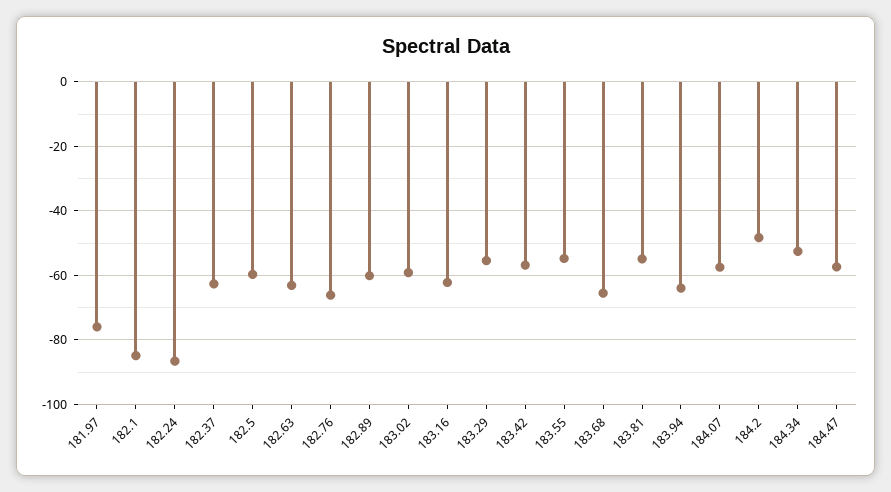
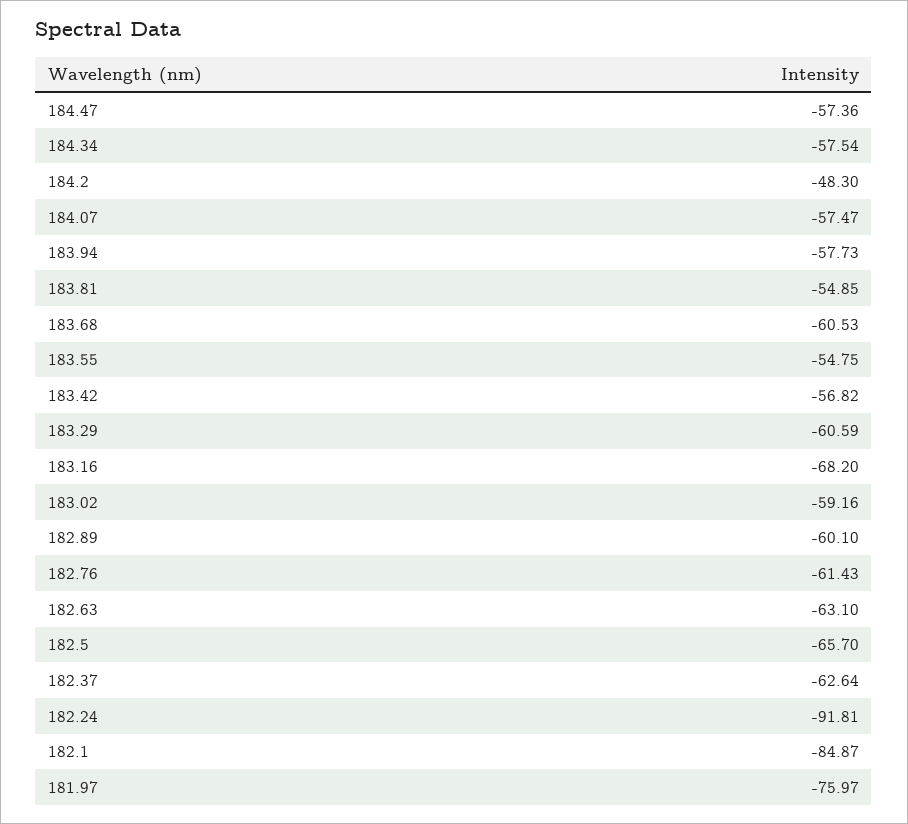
182.24: -86 -> -91.81
182.5: -60 -> -65.7
182.76: -66 -> -61.43
183.16: -62 -> -68.2
183.29: -56 -> -60.59
183.68: -66 -> -60.53
183.94: -64 -> -57.73
184.34: -52 -> -57.54

